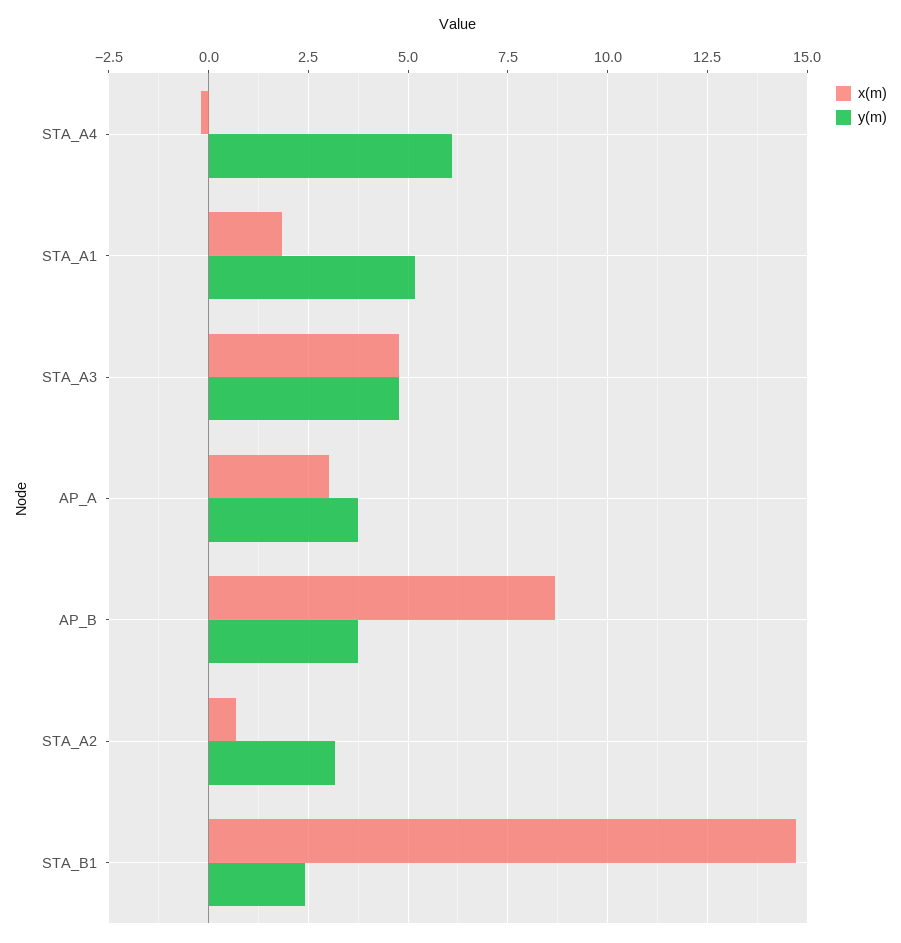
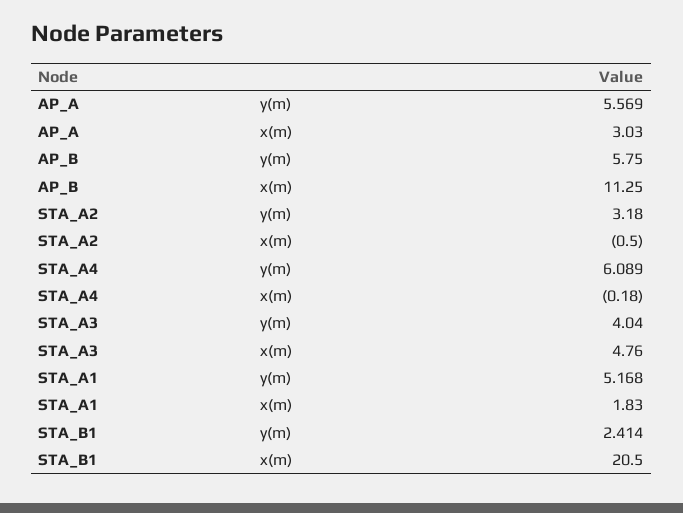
y(m), STA_A3: 4.75 -> 4.04
y(m), AP_A: 3.75 -> 5.569
x(m), AP_B: 8.75 -> 11.25
y(m), AP_B: 3.75 -> 5.75
x(m), STA_A2: 0.75 -> -0.5
x(m), STA_B1: 14.75 -> 20.5

